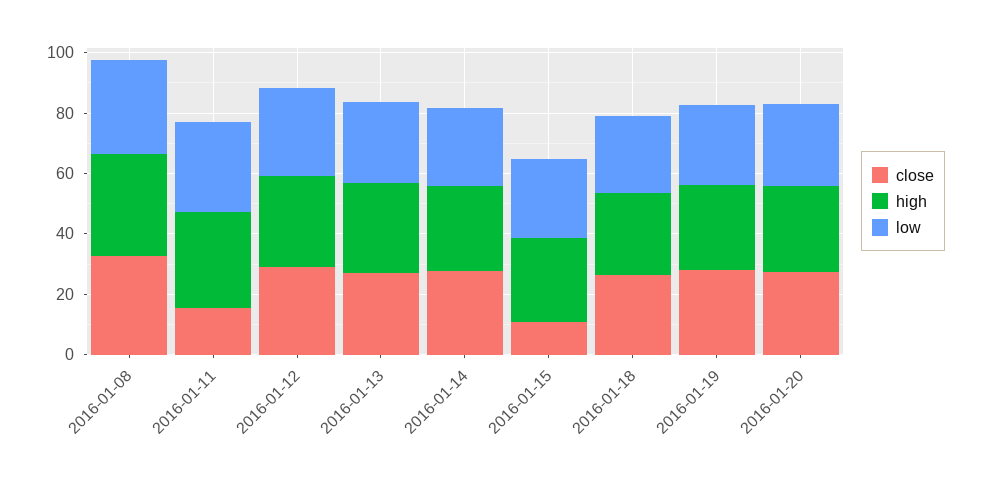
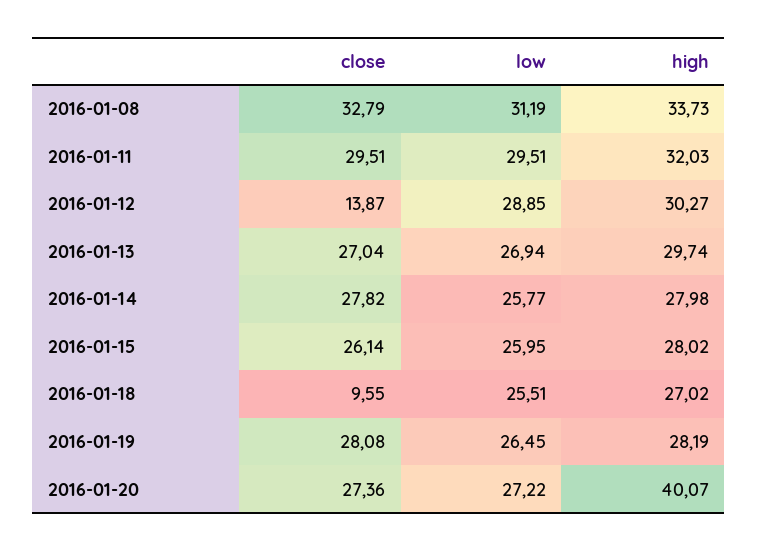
close, 2016-01-11: 15 -> 29.51
close, 2016-01-12: 30 -> 13.87
close, 2016-01-15: 10 -> 26.14
close, 2016-01-18: 25 -> 9.55
high, 2016-01-20: 30 -> 40.07

